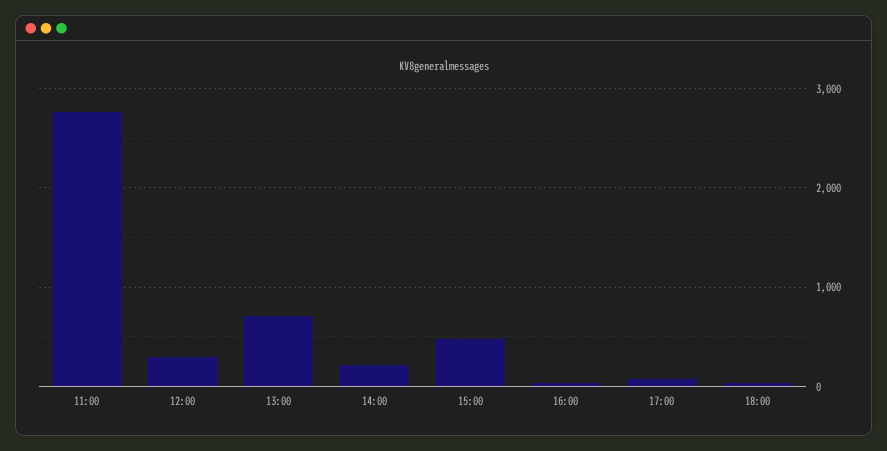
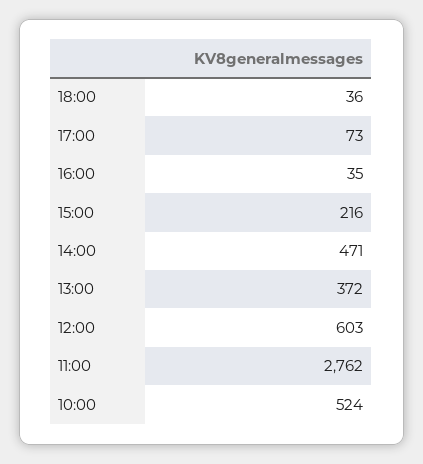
12:00: 300 -> 603
13:00: 700 -> 372
14:00: 200 -> 471
15:00: 500 -> 216
10:00: none -> 524

